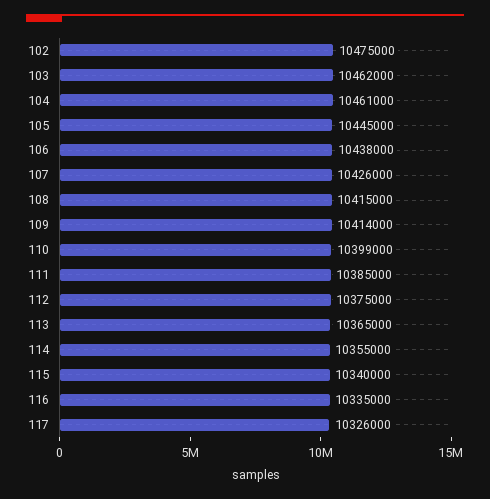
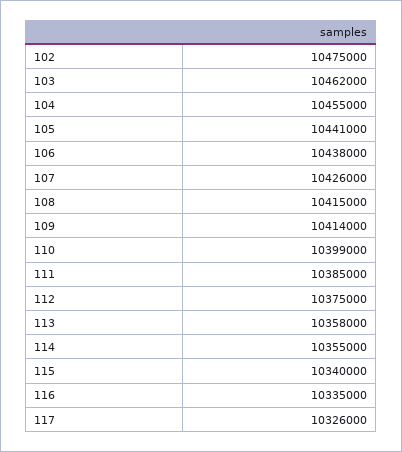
104: 10461000 -> 10455000
105: 10445000 -> 10441000
113: 10365000 -> 10358000

